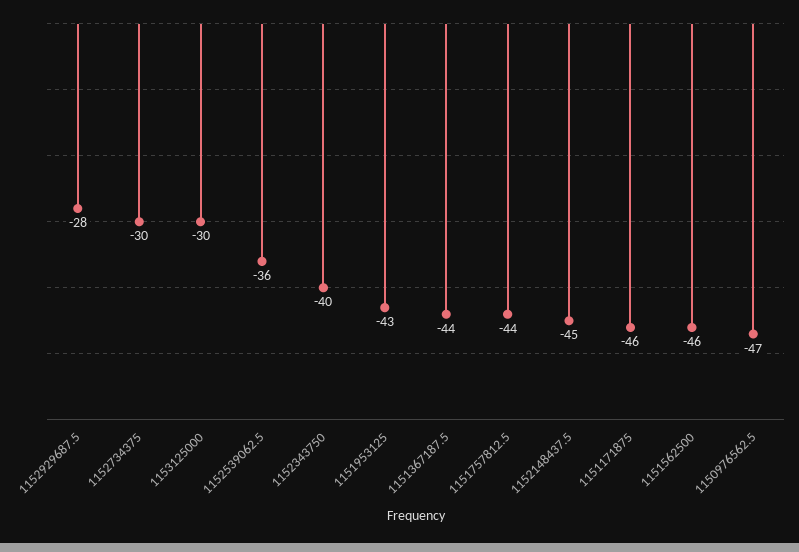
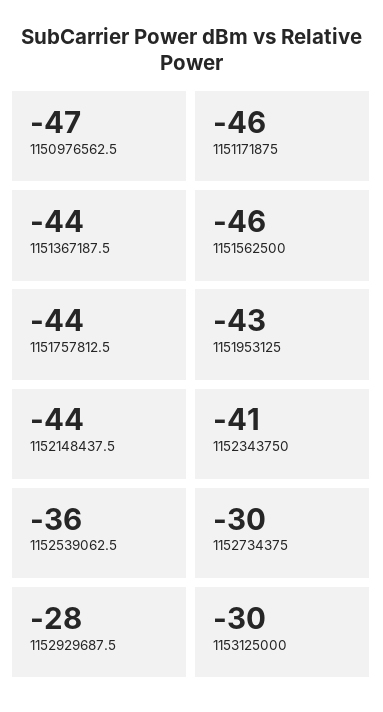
1152343750: -40 -> -41
1152148437.5: -45 -> -44

